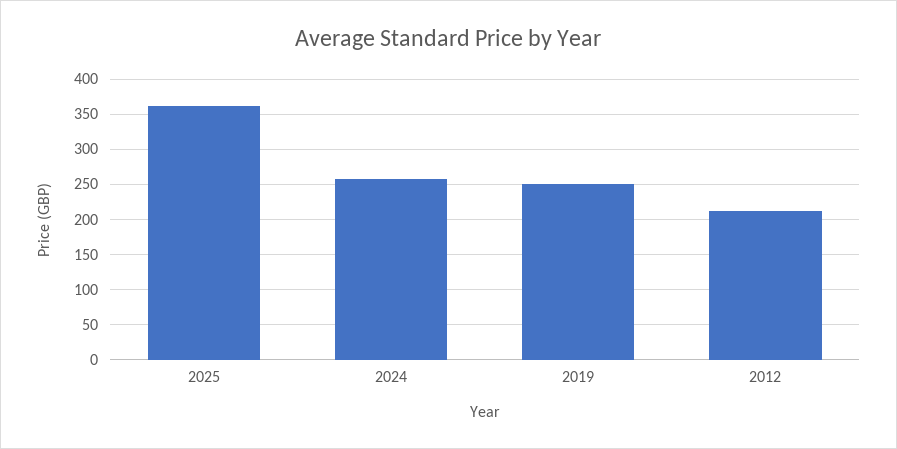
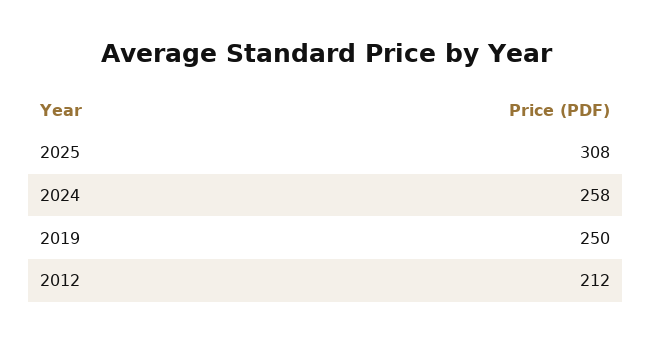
2025: 360 -> 308

